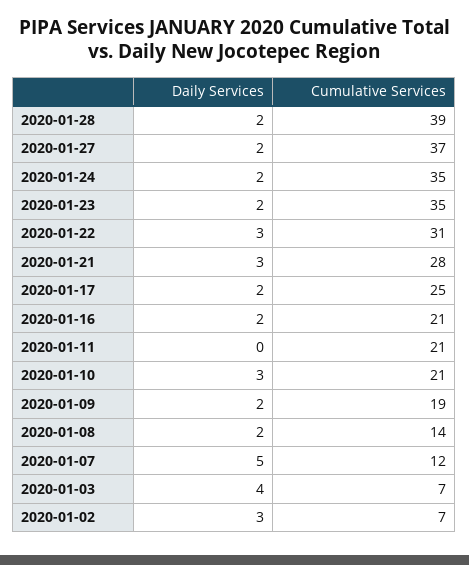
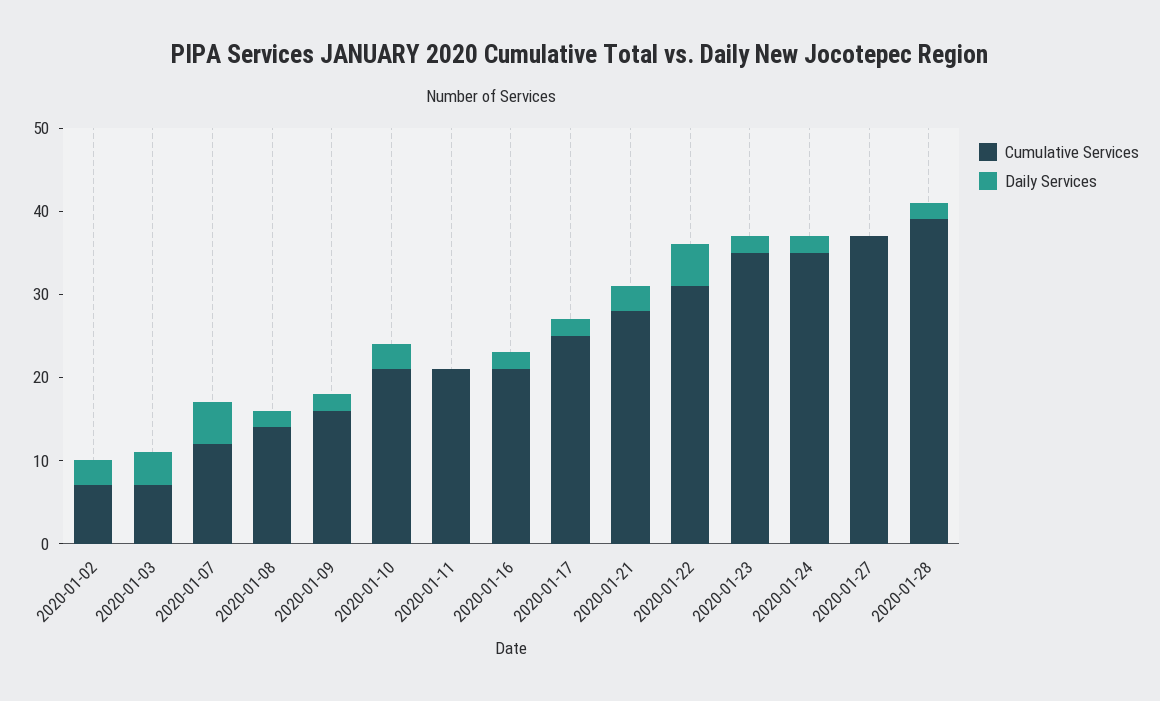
Daily Services, 2020-01-27: 2 -> 0
Daily Services, 2020-01-22: 3 -> 5
Cumulative Services, 2020-01-09: 19 -> 16

